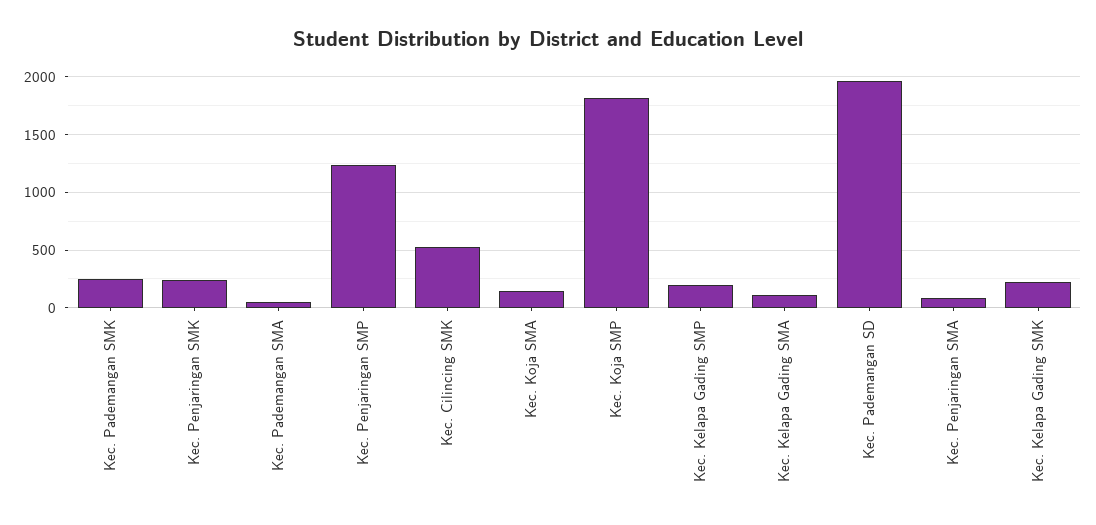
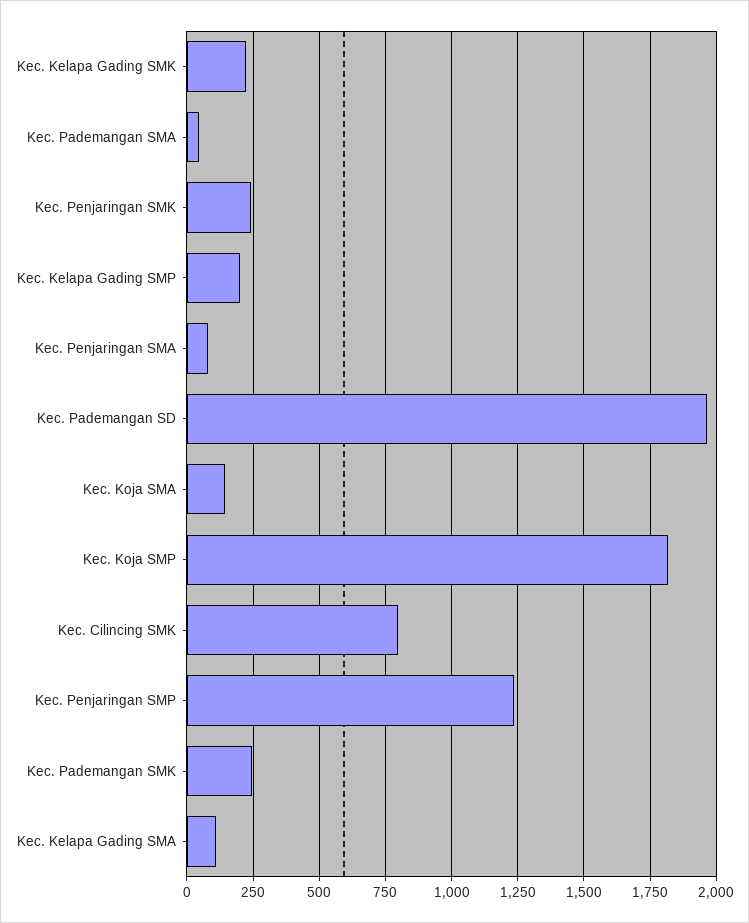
Kec. Cilincing SMK: 500 -> 800

